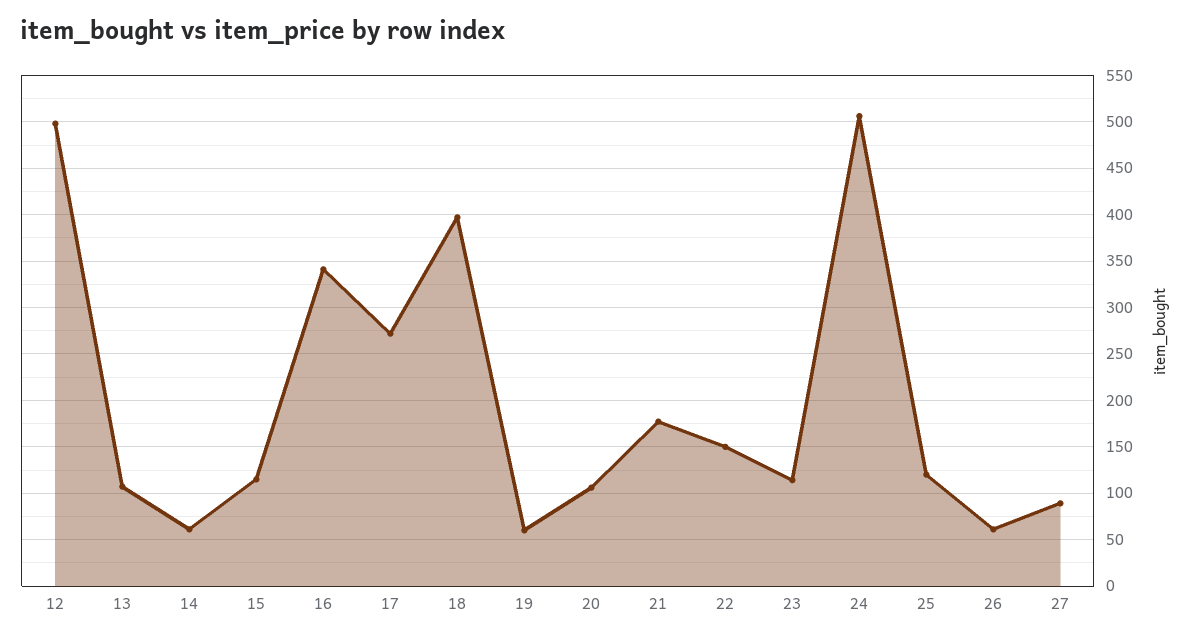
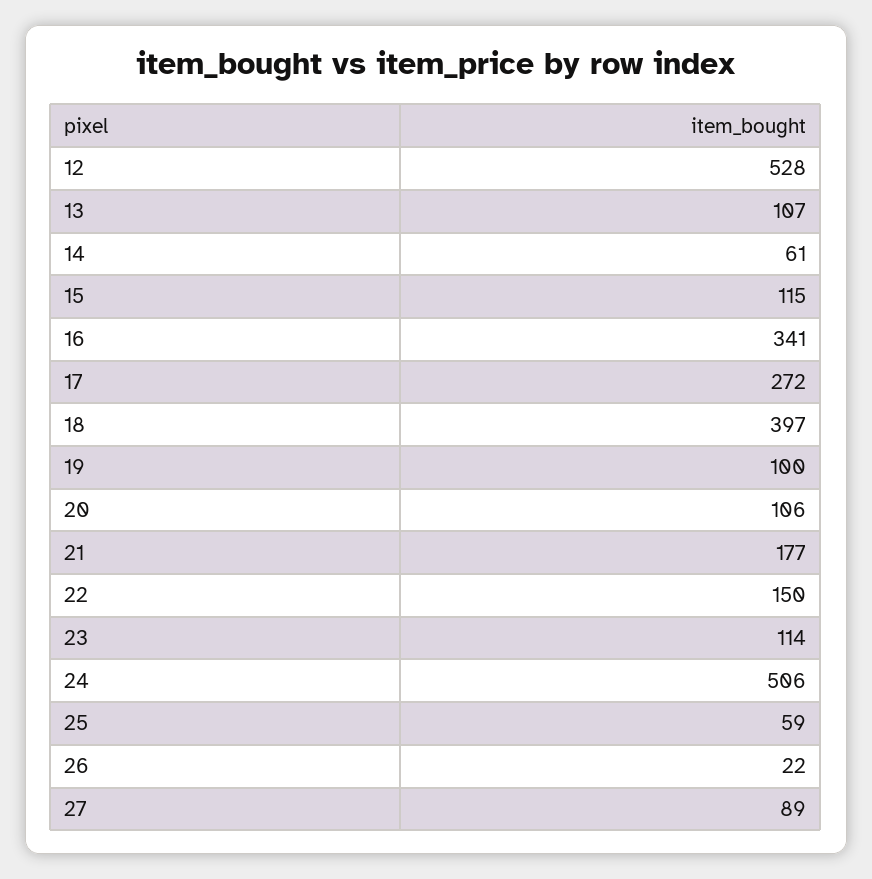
12: 500 -> 528
19: 60 -> 100
25: 120 -> 59
26: 60 -> 22

